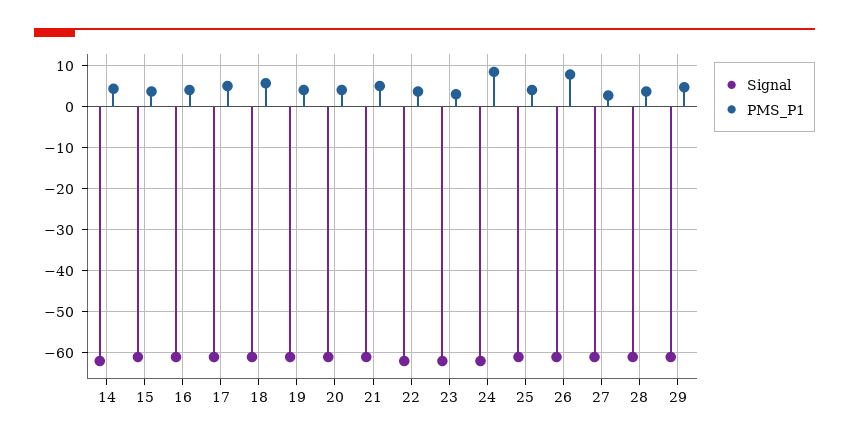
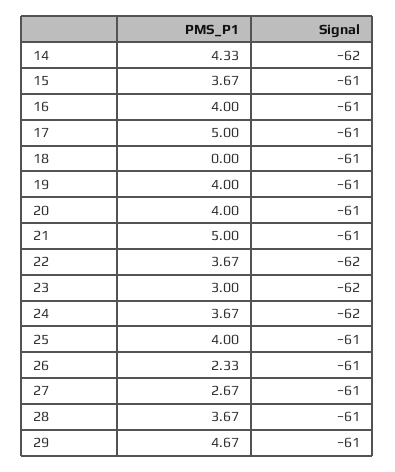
PMS_P1, 18: 6 -> 0
PMS_P1, 24: 8 -> 3.67
PMS_P1, 26: 8 -> 2.33

